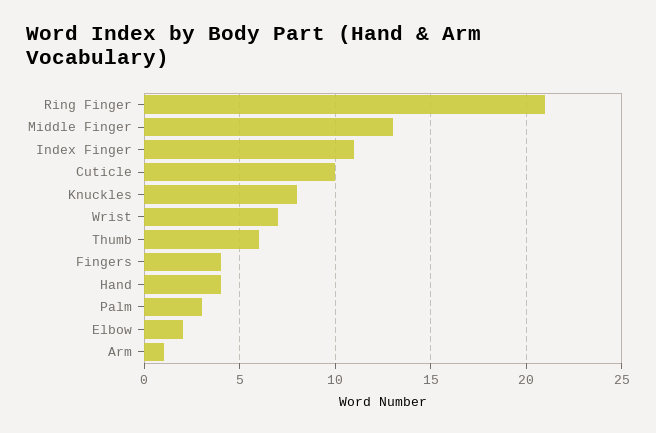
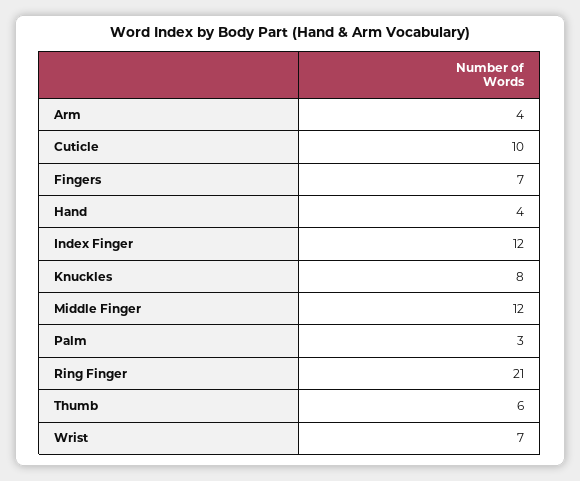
Middle Finger: 13 -> 12
Index Finger: 11 -> 12
Fingers: 4 -> 7
Elbow: 2 -> none
Arm: 1 -> 4

